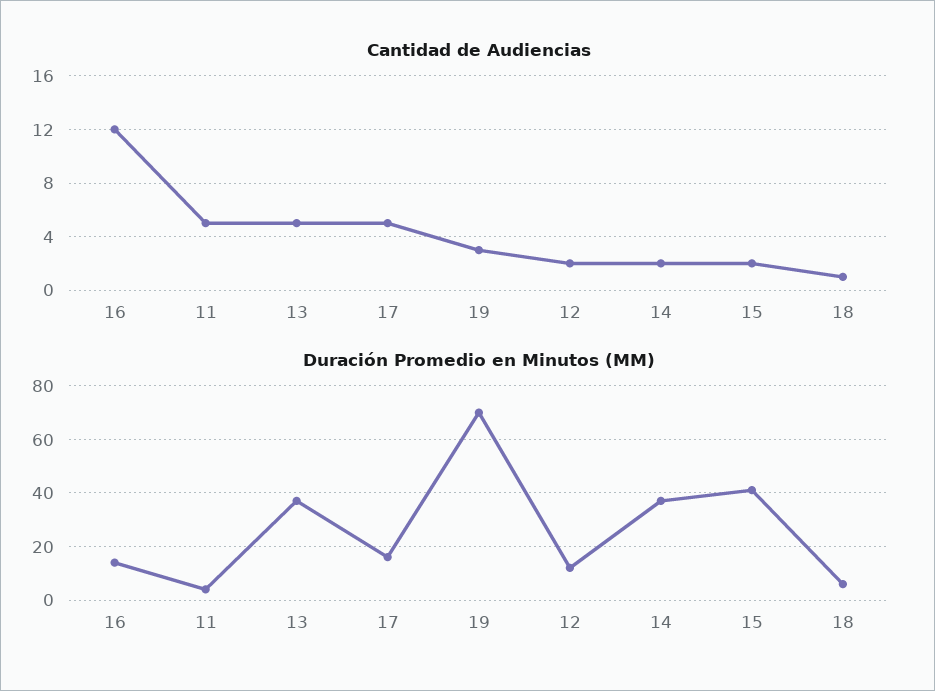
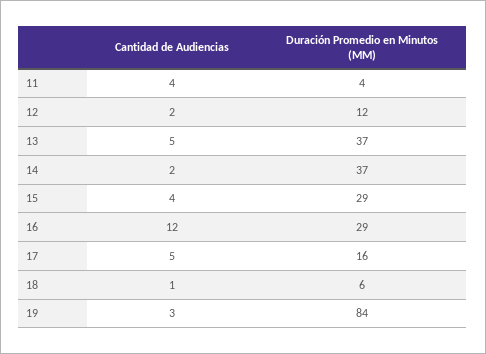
Cantidad de Audiencias, 11: 5 -> 4
Cantidad de Audiencias, 15: 2 -> 4
Duración Promedio en Minutos (MM), 16: 15 -> 29
Duración Promedio en Minutos (MM), 19: 70 -> 84
Duración Promedio en Minutos (MM), 15: 40 -> 29

